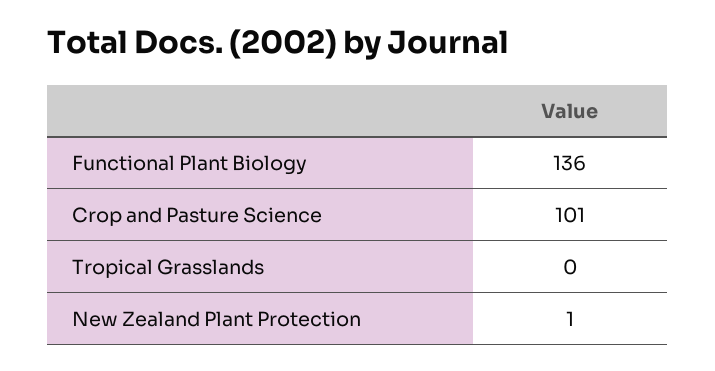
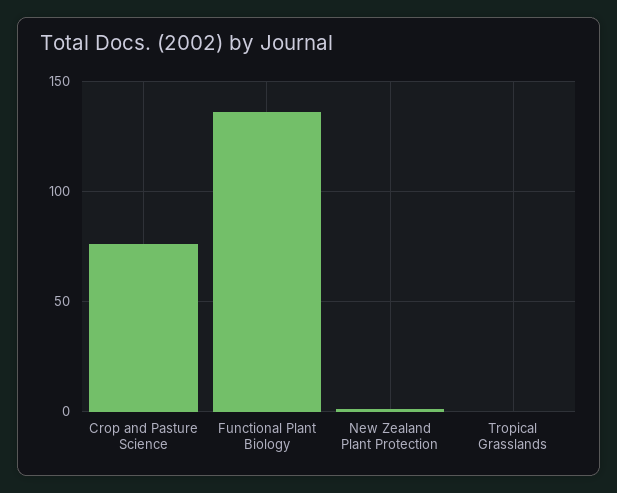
Crop and Pasture Science: 101 -> 75

